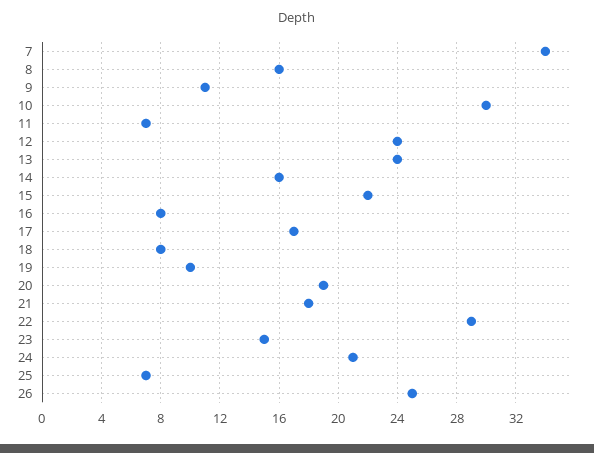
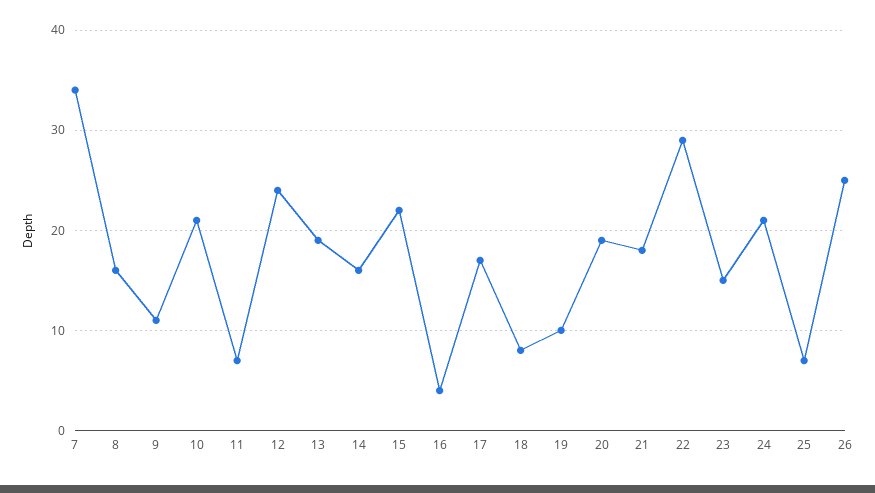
10: 30 -> 21
13: 24 -> 19
16: 8 -> 4

